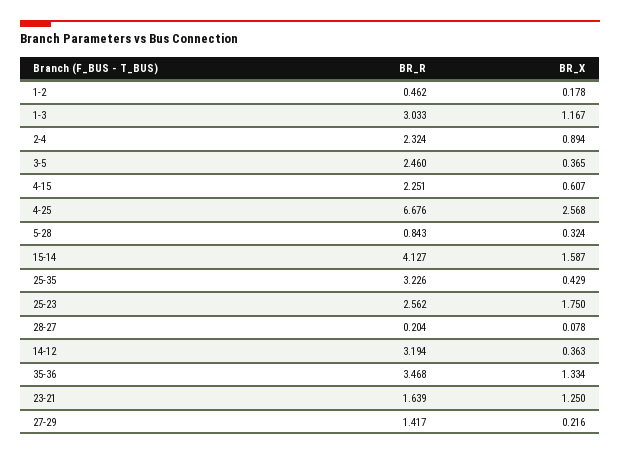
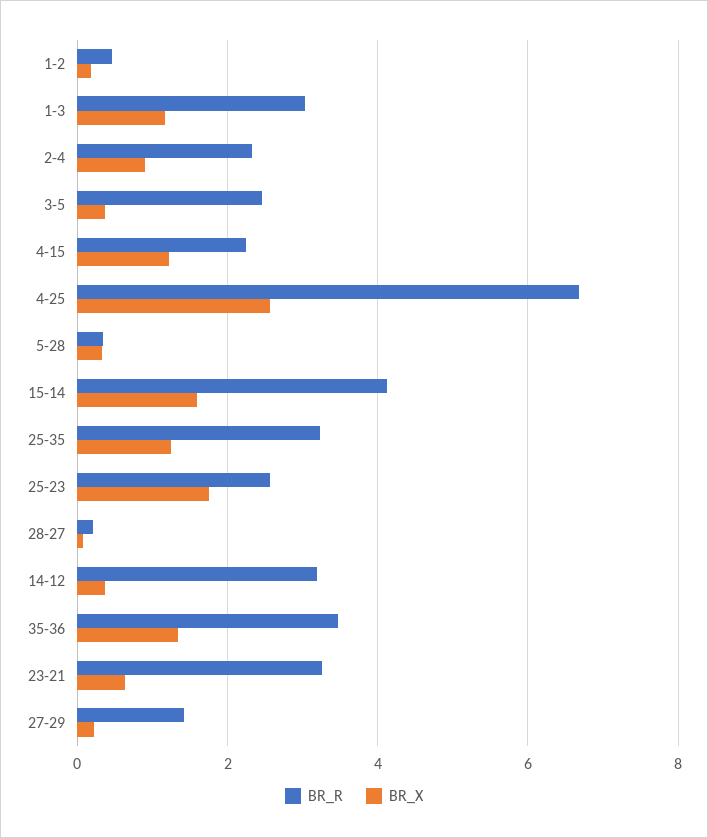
BR_X, 4-15: 0.607 -> 1.2
BR_R, 5-28: 0.843 -> 0.4
BR_X, 25-35: 0.429 -> 1.2
BR_R, 23-21: 1.639 -> 3.2
BR_X, 23-21: 1.25 -> 0.6

